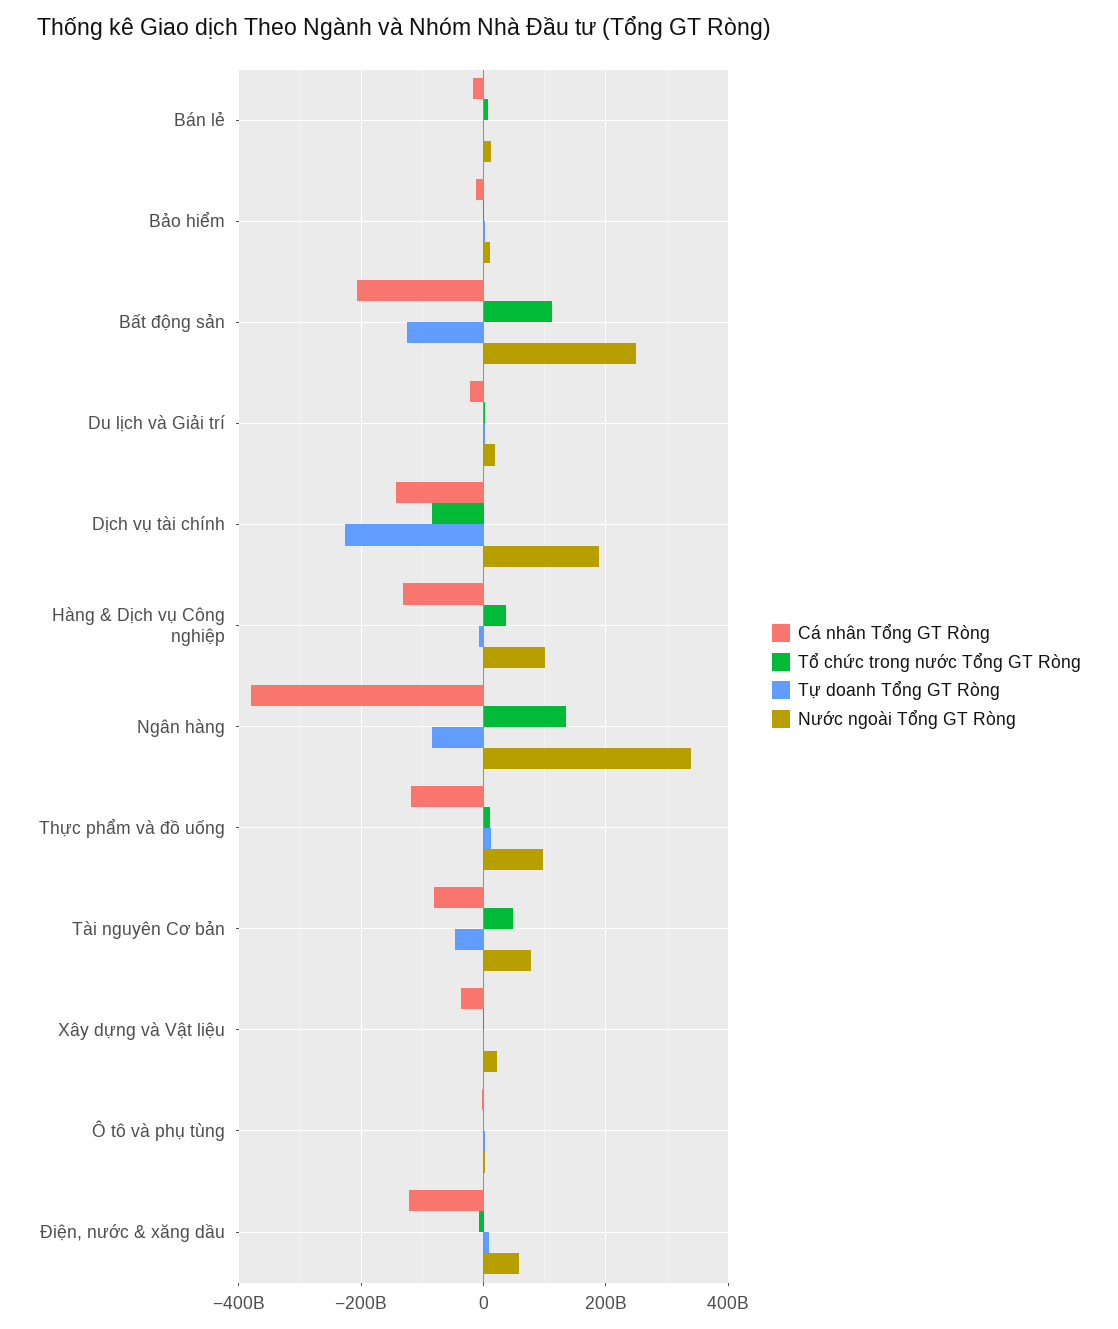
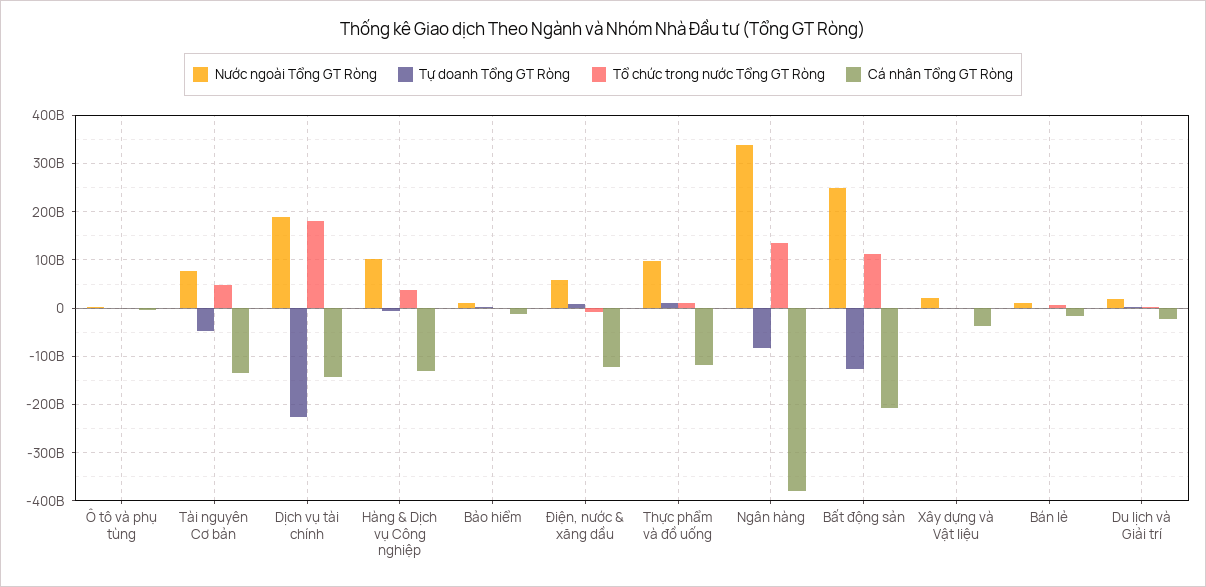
Tổ chức trong nước Tổng GT Ròng, Dịch vụ tài chính: -80000000000 -> 180000000000
Cá nhân Tổng GT Ròng, Tài nguyên Cơ bản: -80000000000 -> -140000000000

